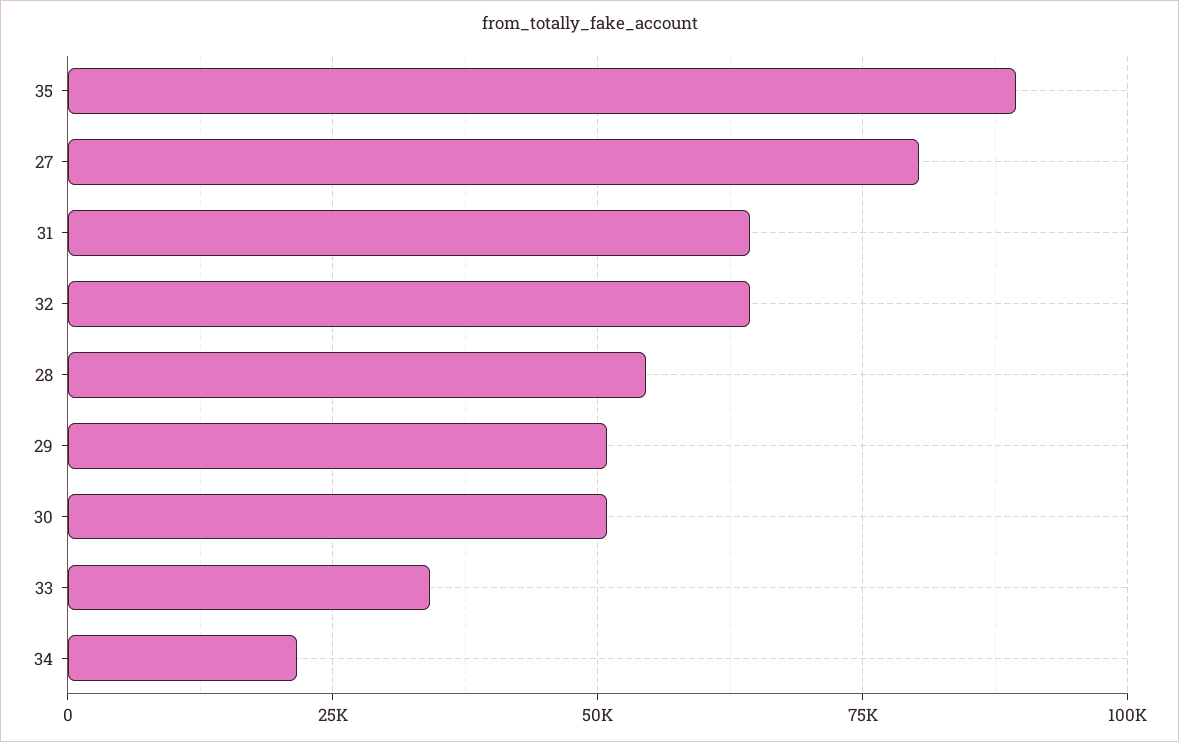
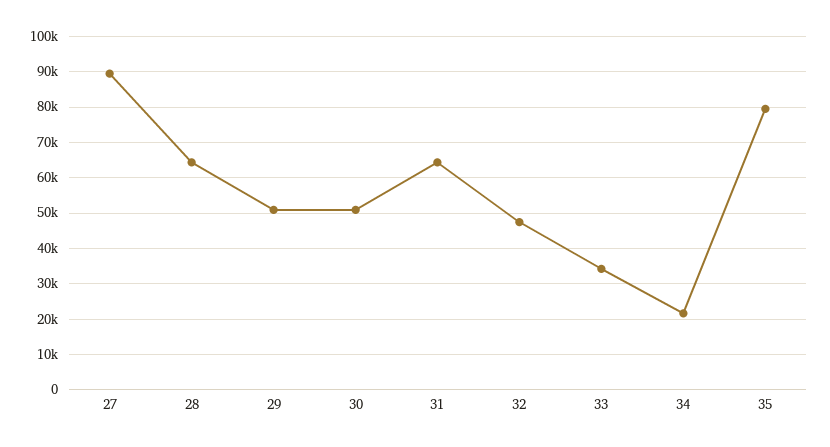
35: 90000 -> 80000
27: 80000 -> 90000
32: 65000 -> 48000
28: 55000 -> 64000

